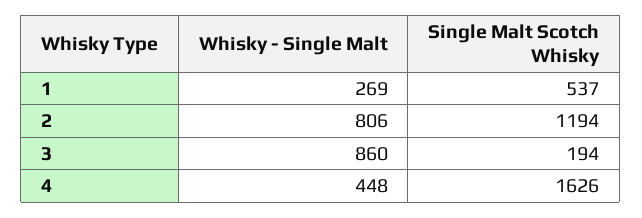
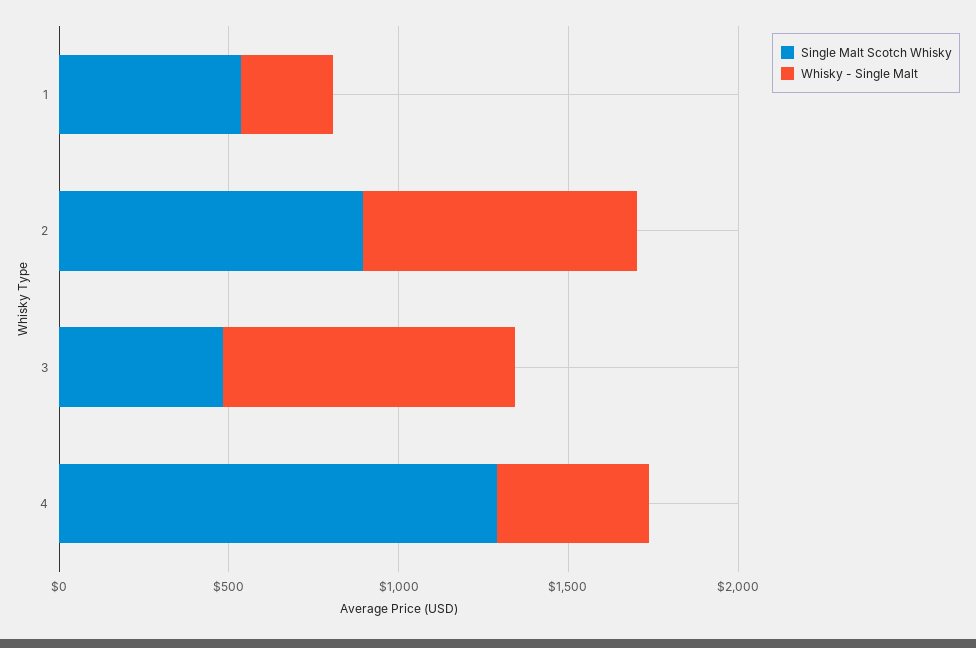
Single Malt Scotch Whisky, 2: 1194 -> 900
Single Malt Scotch Whisky, 3: 194 -> 500
Single Malt Scotch Whisky, 4: 1626 -> 1300

